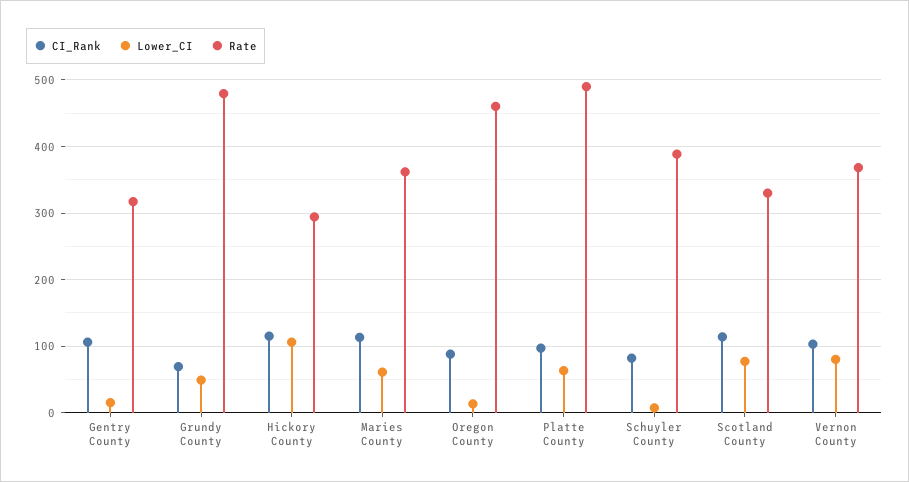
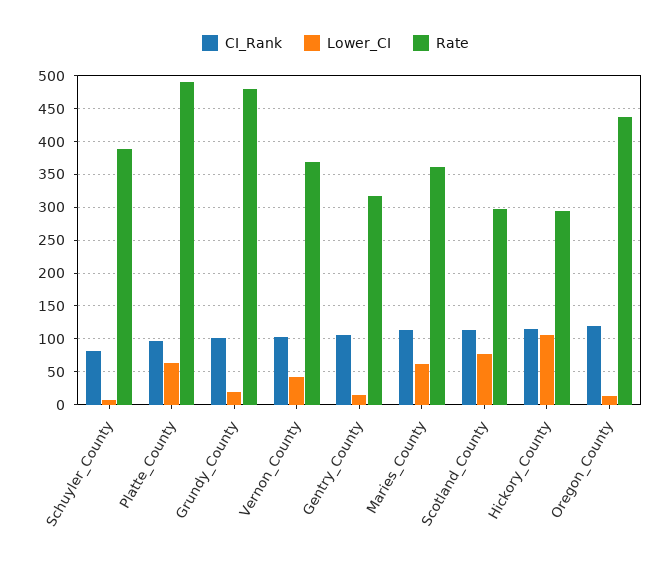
CI_Rank, Grundy County: 70 -> 100
Lower_CI, Grundy County: 50 -> 20
CI_Rank, Oregon County: 90 -> 120
Rate, Oregon County: 460 -> 440
Rate, Scotland County: 330 -> 300
Lower_CI, Vernon County: 80 -> 40

